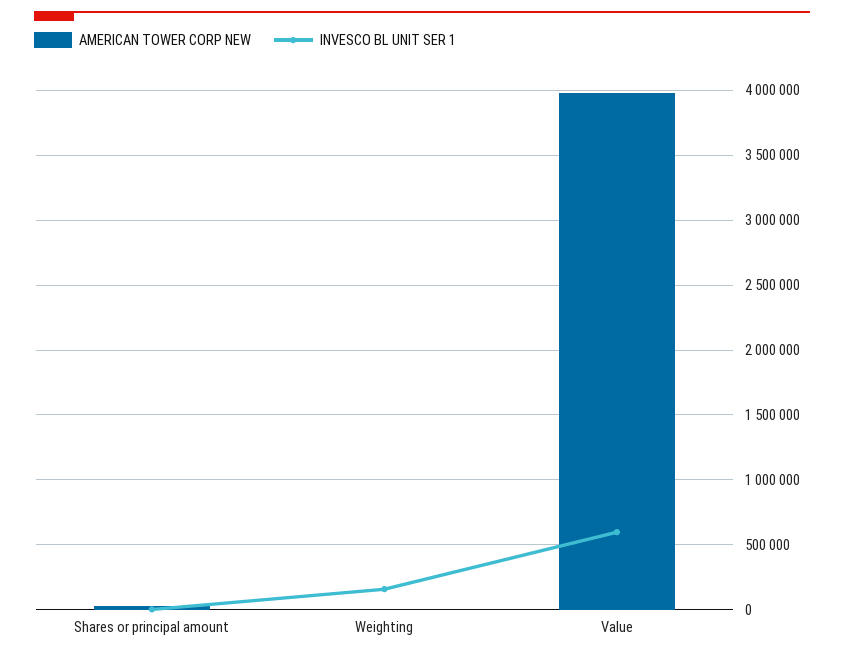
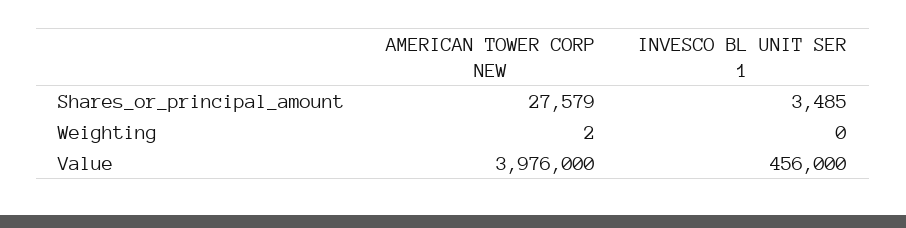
INVESCO BL UNIT SER 1, Weighting: 150000 -> 0
INVESCO BL UNIT SER 1, Value: 600000 -> 456000

